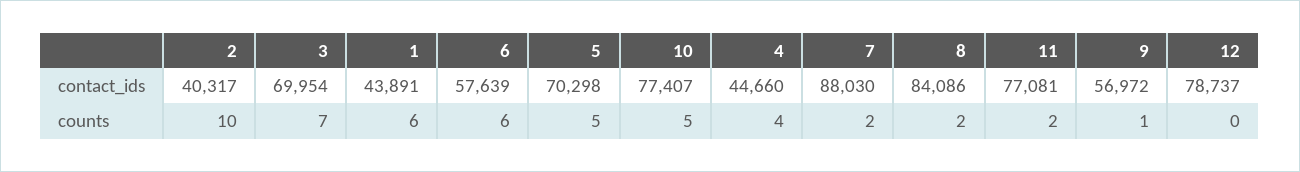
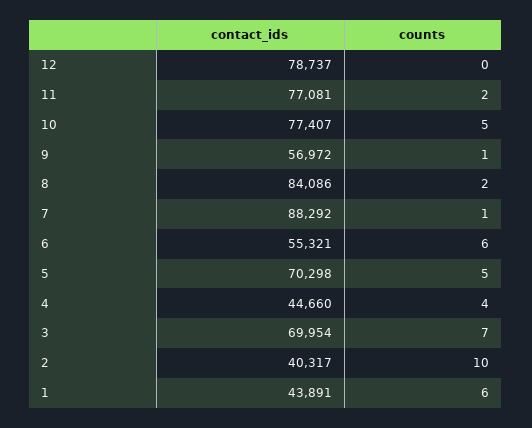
6, contact_ids: 57639 -> 55321
7, contact_ids: 88030 -> 88292
7, counts: 2 -> 1

